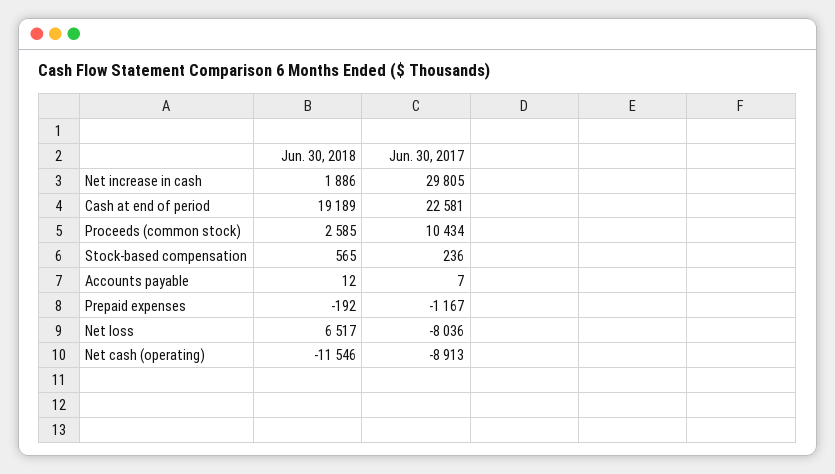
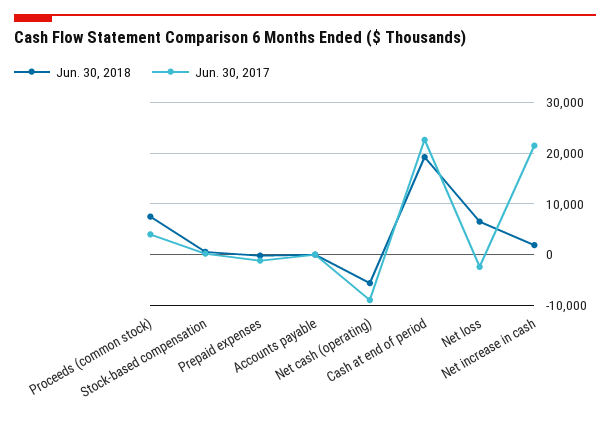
Jun. 30, 2017, Net increase in cash: 29805 -> 22000
Jun. 30, 2018, Proceeds (common stock): 2585 -> 8000
Jun. 30, 2017, Proceeds (common stock): 10434 -> 4000
Jun. 30, 2017, Net loss: -8036 -> -2000
Jun. 30, 2018, Net cash (operating): -11546 -> -6000

